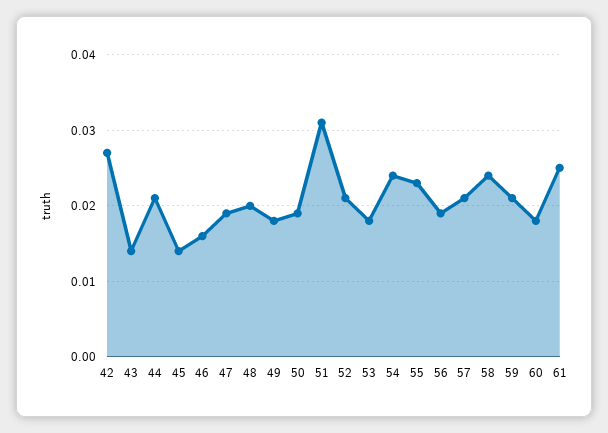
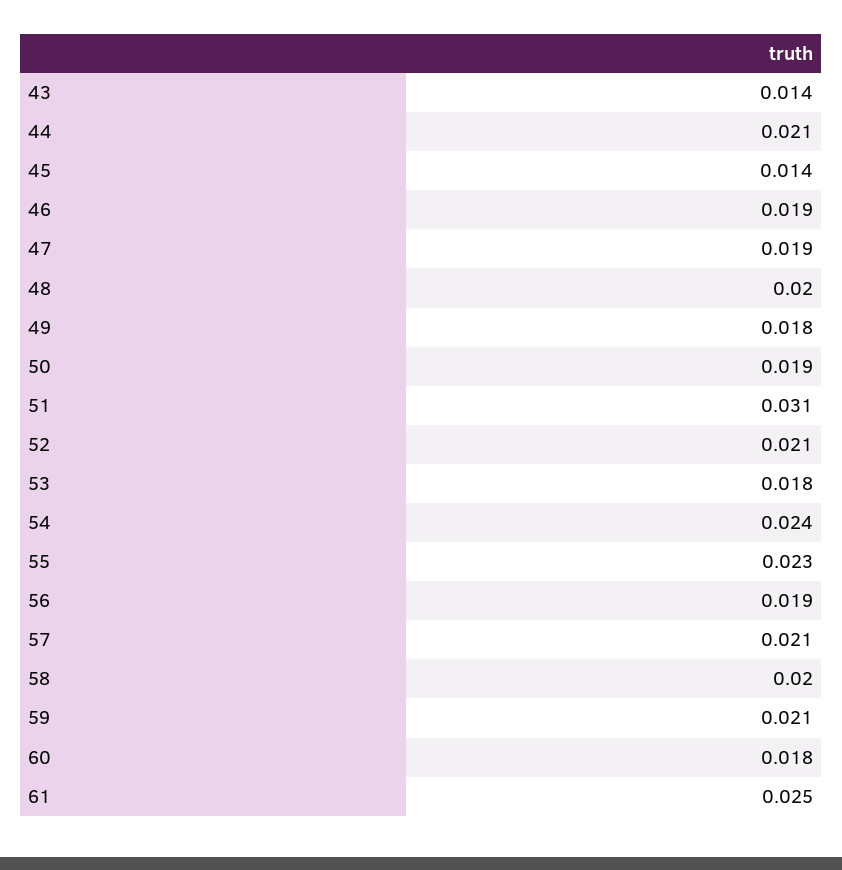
42: 0.027 -> none
46: 0.016 -> 0.019
58: 0.024 -> 0.02

